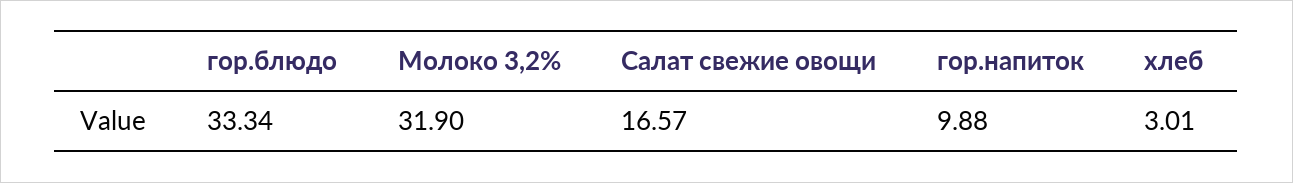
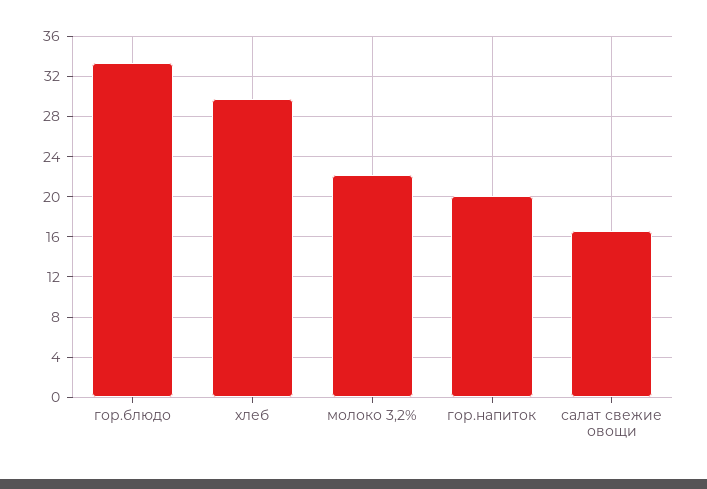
Молоко 3,2%: 31.9 -> 22
гор.напиток: 9.88 -> 20
хлеб: 3.01 -> 30

